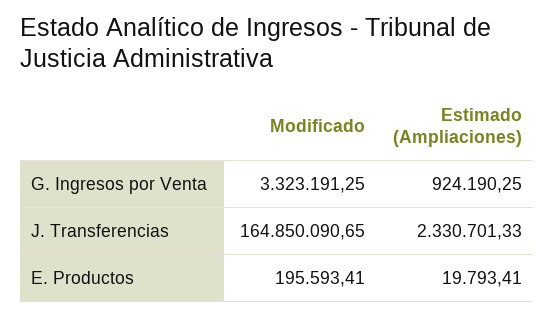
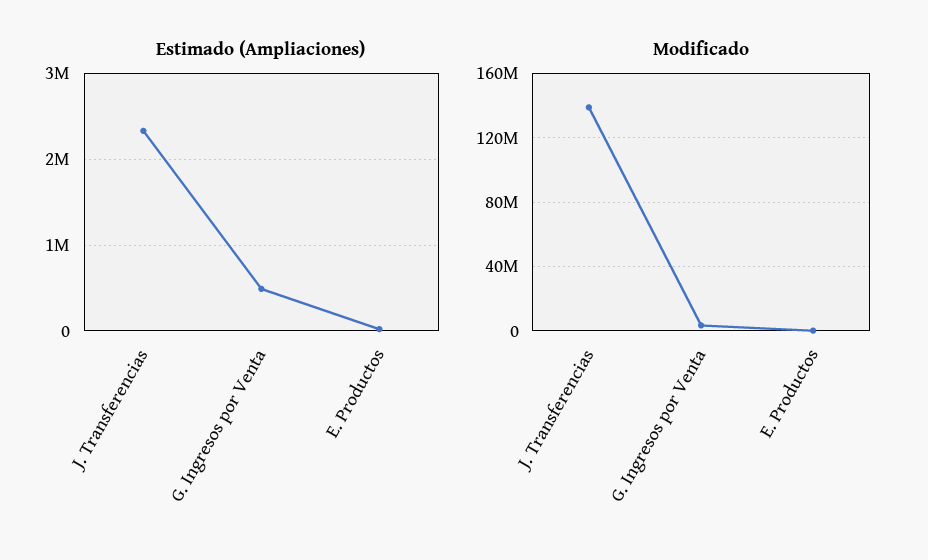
Estimado (Ampliaciones), G. Ingresos por Venta: 924190.25 -> 500000
Modificado, J. Transferencias: 164850090.65 -> 140000000

